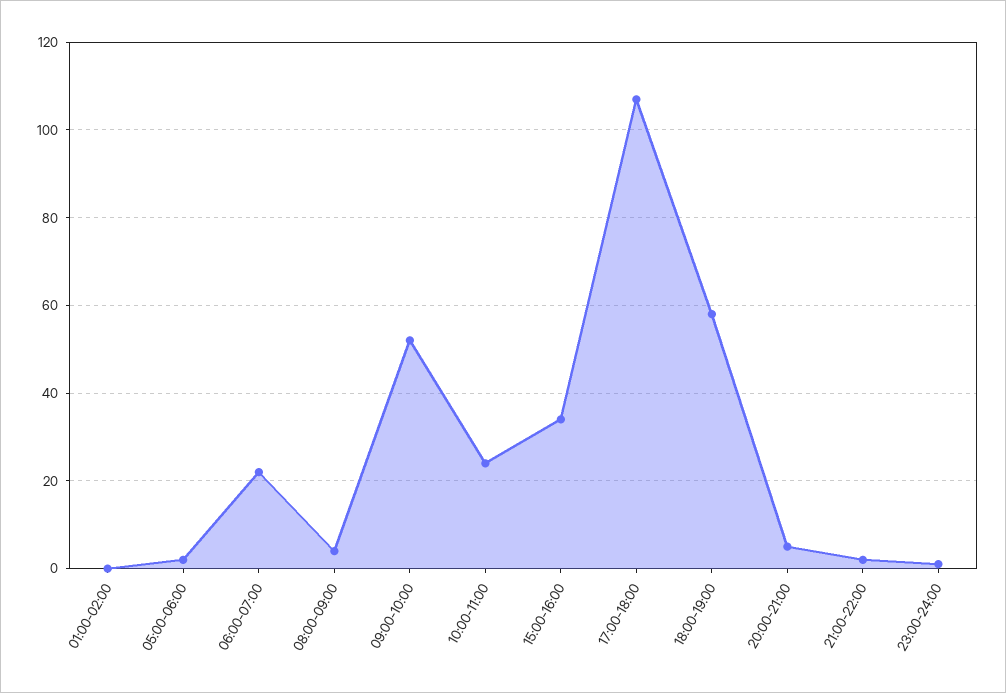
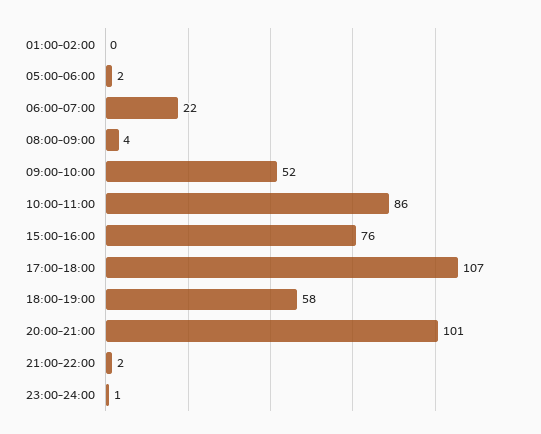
10:00-11:00: 25 -> 86
15:00-16:00: 35 -> 76
20:00-21:00: 5 -> 101

